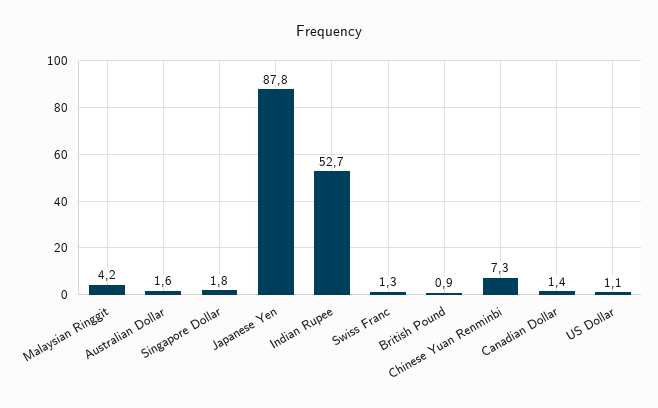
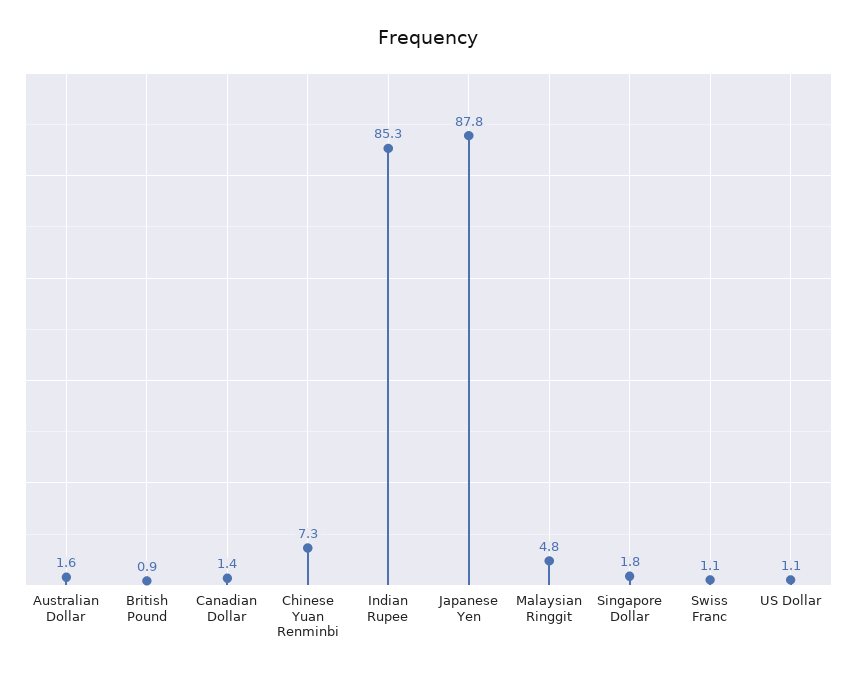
Malaysian Ringgit: 4.2 -> 4.8
Indian Rupee: 52.7 -> 85.3
Swiss Franc: 1.3 -> 1.1

